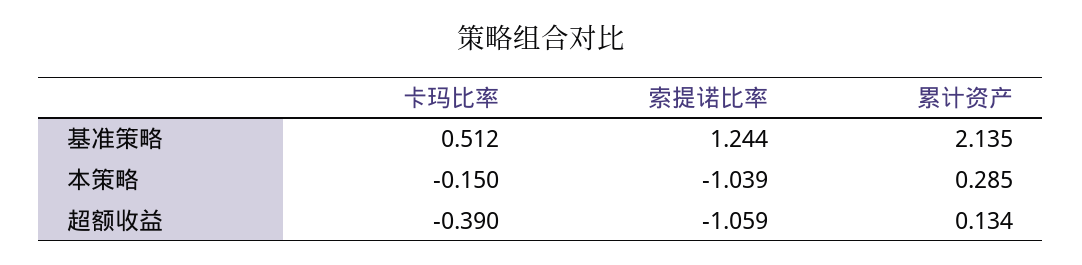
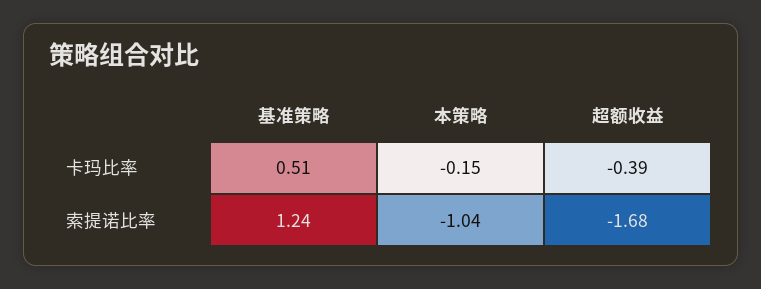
累计资产, 基准策略: 2.135 -> none
累计资产, 本策略: 0.285 -> none
索提诺比率, 超额收益: -1.059 -> -1.68
累计资产, 超额收益: 0.134 -> none

